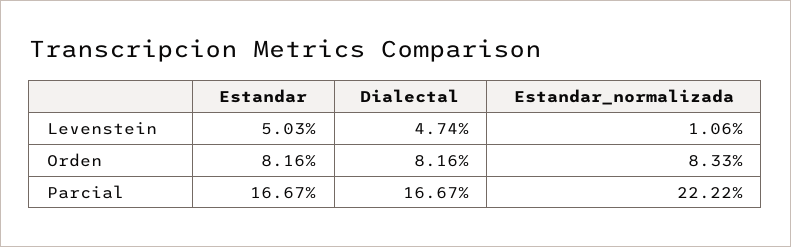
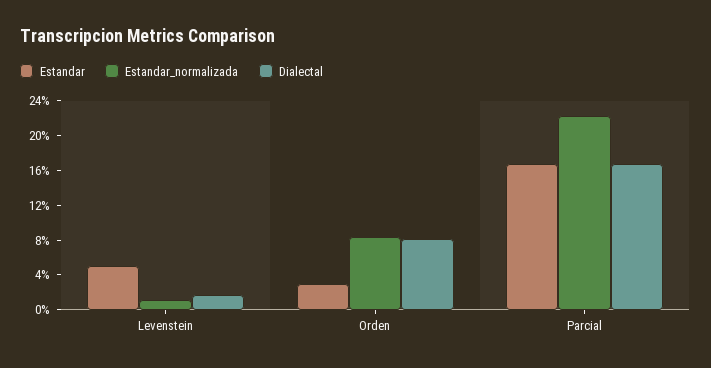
Dialectal, Levenstein: 4.74 -> 2
Estandar, Orden: 8.16 -> 3

